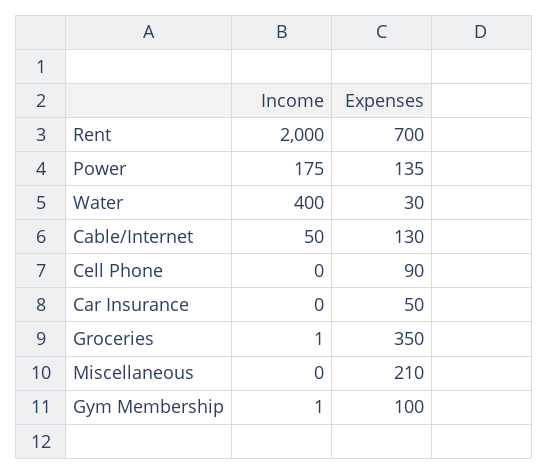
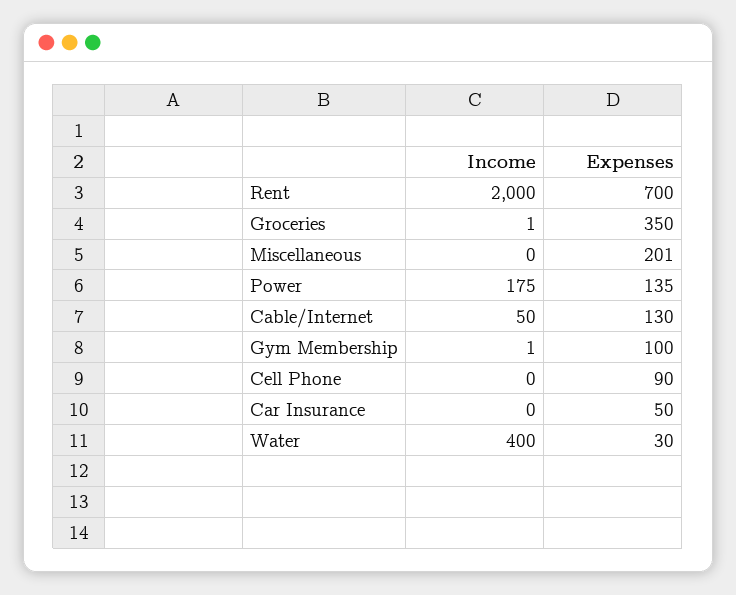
Expenses, Miscellaneous: 210 -> 201

